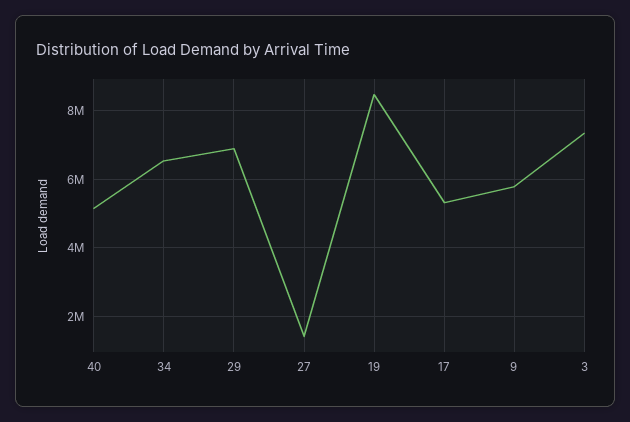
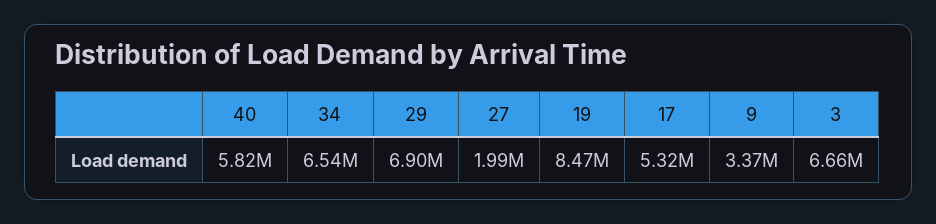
40: 5200000 -> 5820000
27: 1400000 -> 1990000
9: 5800000 -> 3370000
3: 7400000 -> 6660000

